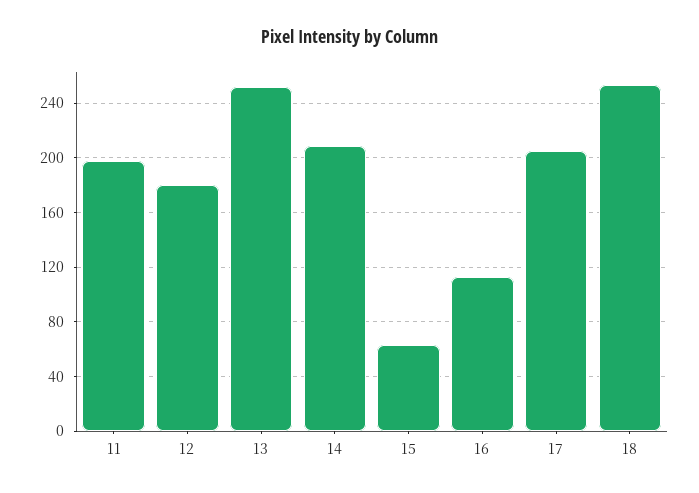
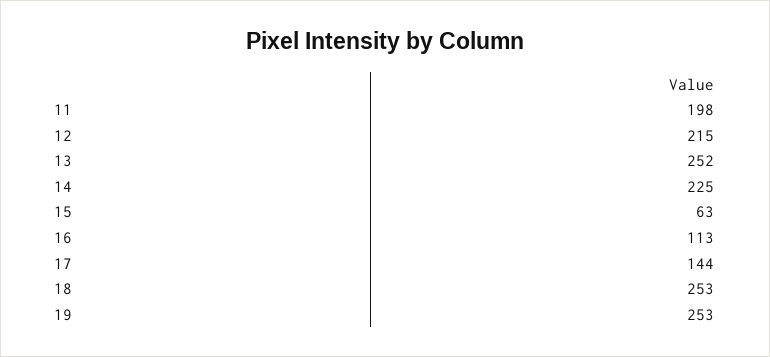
12: 180 -> 215
14: 210 -> 225
17: 205 -> 144
19: none -> 253

